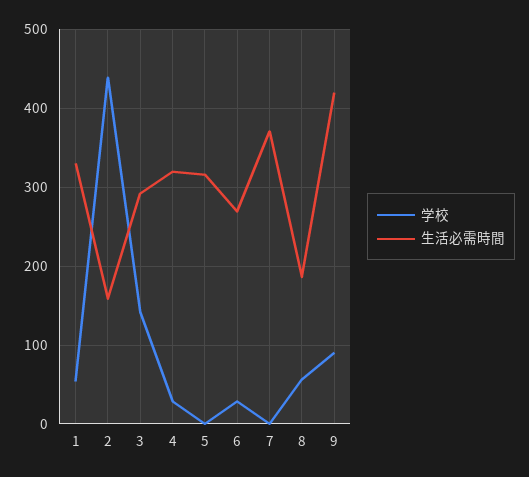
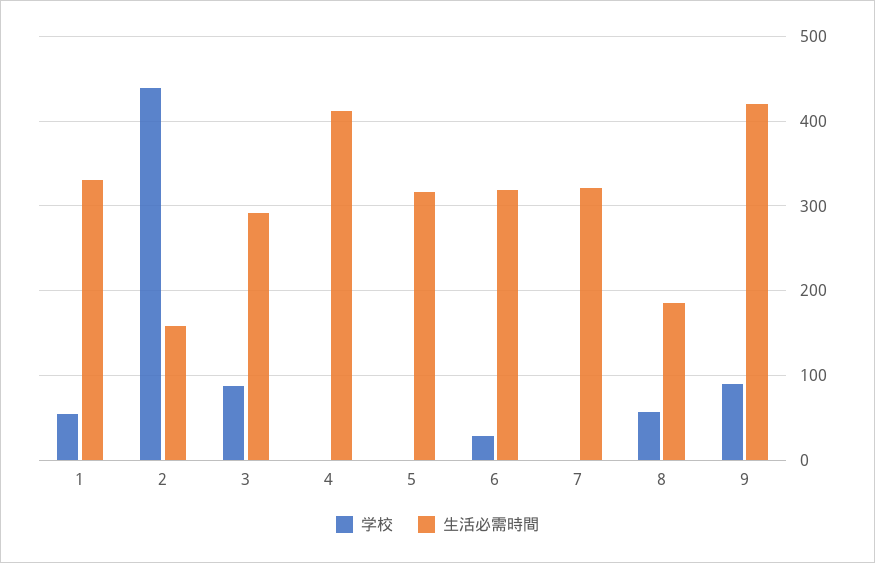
学校, 3: 140 -> 90
学校, 4: 30 -> 0
生活必需時間, 4: 320 -> 410
生活必需時間, 6: 270 -> 320
生活必需時間, 7: 370 -> 320

